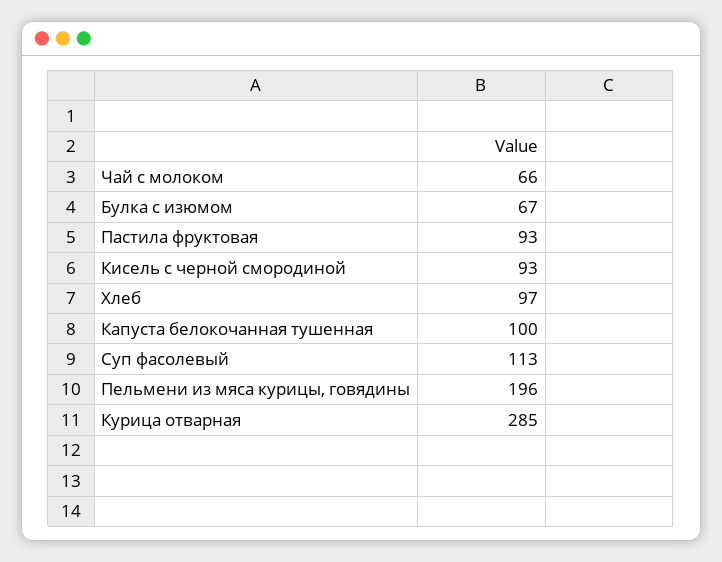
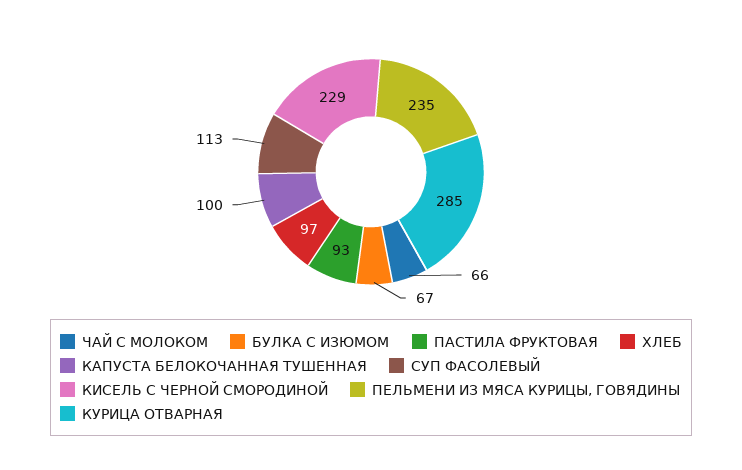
Кисель с черной смородиной: 93 -> 229
Пельмени из мяса курицы, говядины: 196 -> 235

